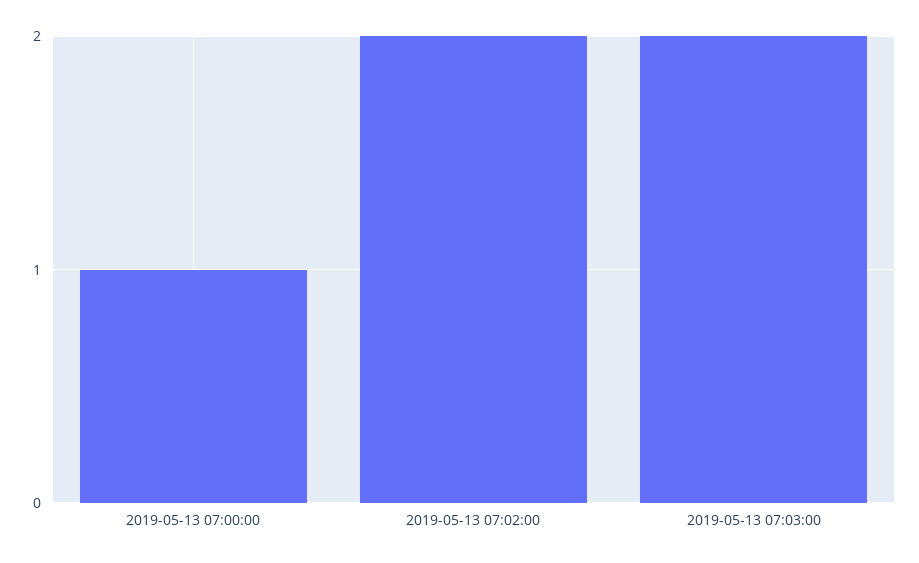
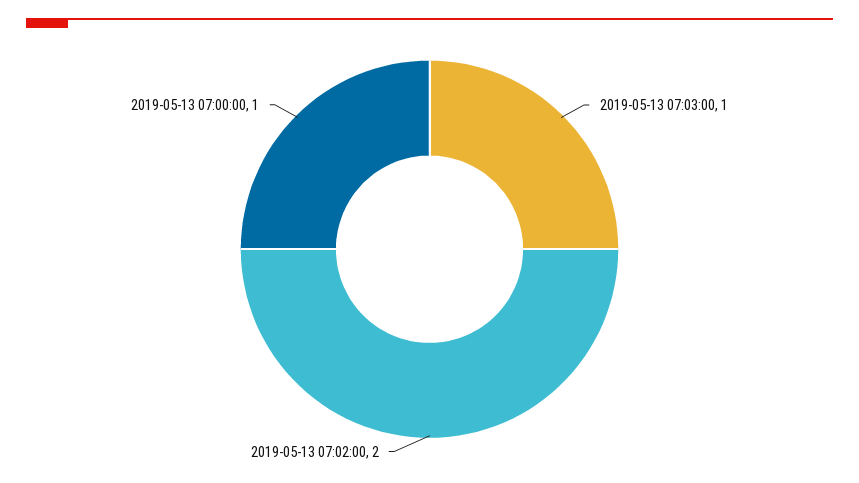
2019-05-13 07:03:00: 2 -> 1

